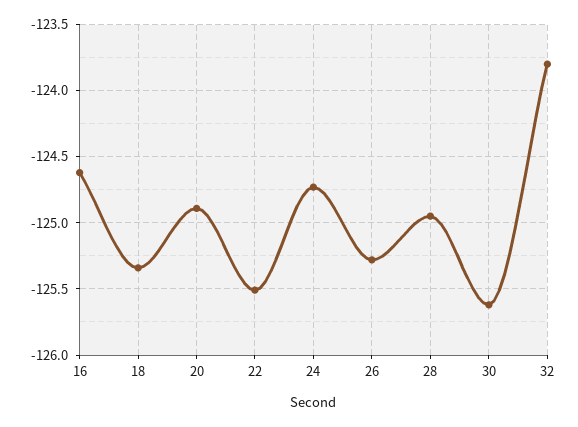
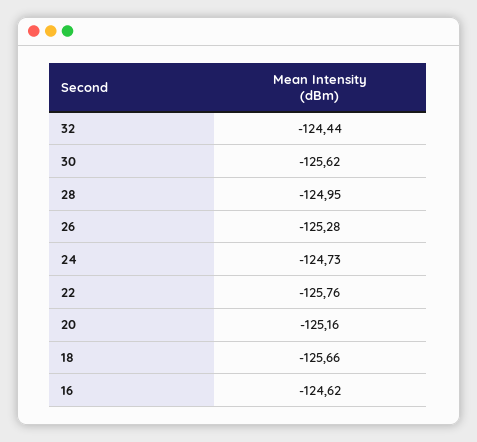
18: -125.35 -> -125.66
20: -124.9 -> -125.16
22: -125.5 -> -125.76
32: -123.8 -> -124.44

